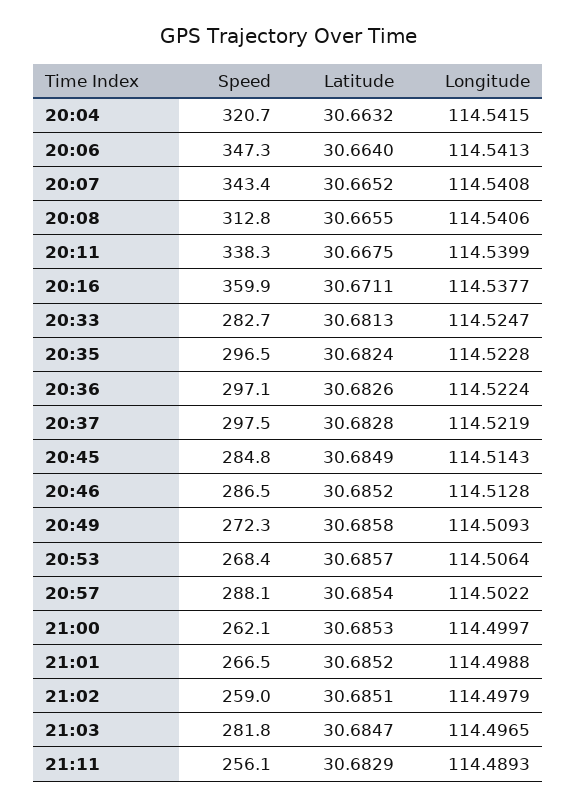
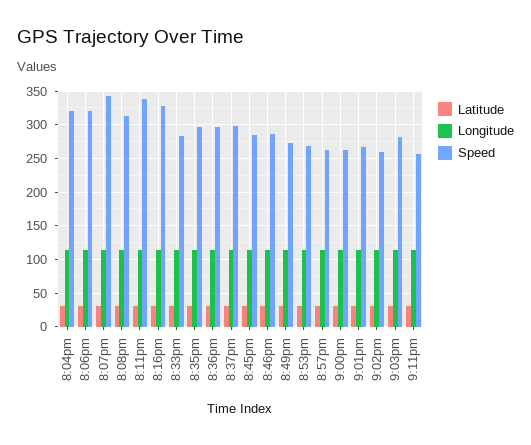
Speed, 20:06: 347.3 -> 320
Speed, 20:16: 359.9 -> 330
Speed, 20:57: 288.1 -> 260

